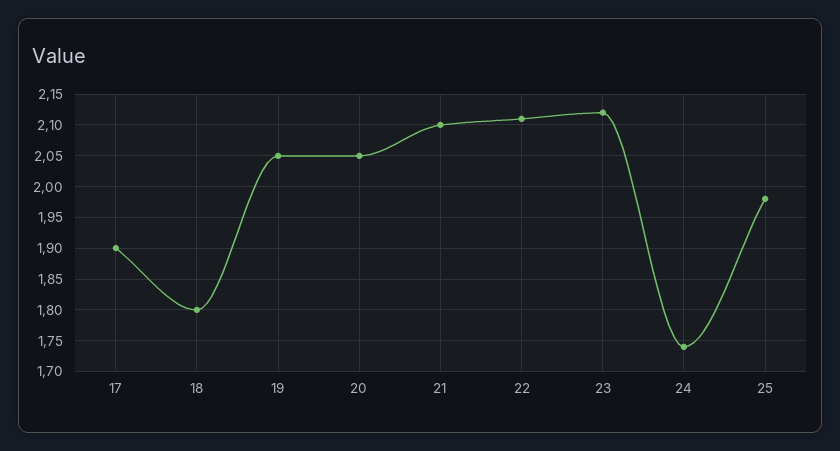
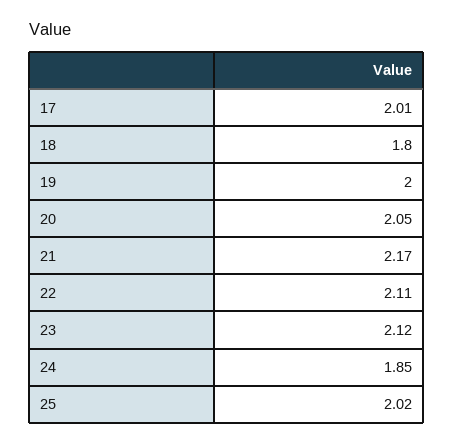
17: 1.9 -> 2.01
19: 2.05 -> 2
21: 2.1 -> 2.17
24: 1.74 -> 1.85
25: 1.98 -> 2.02

